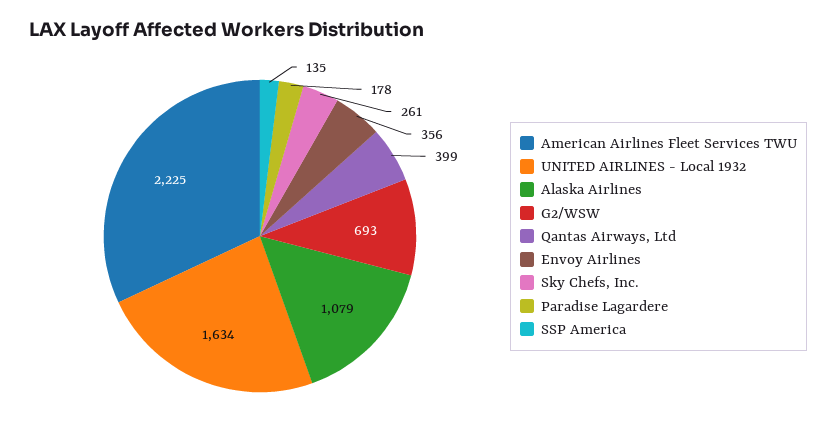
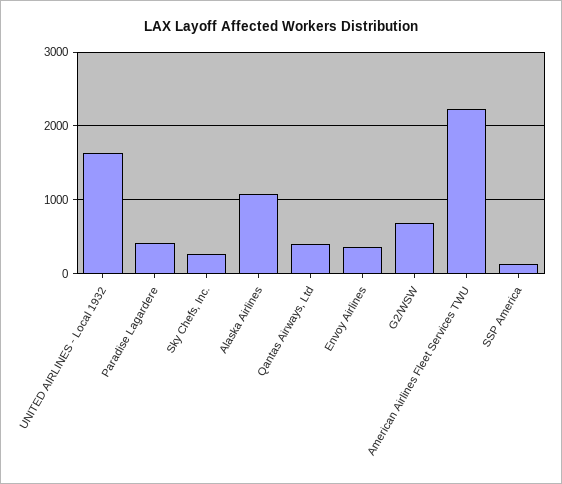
Paradise Lagardere: 178 -> 400

